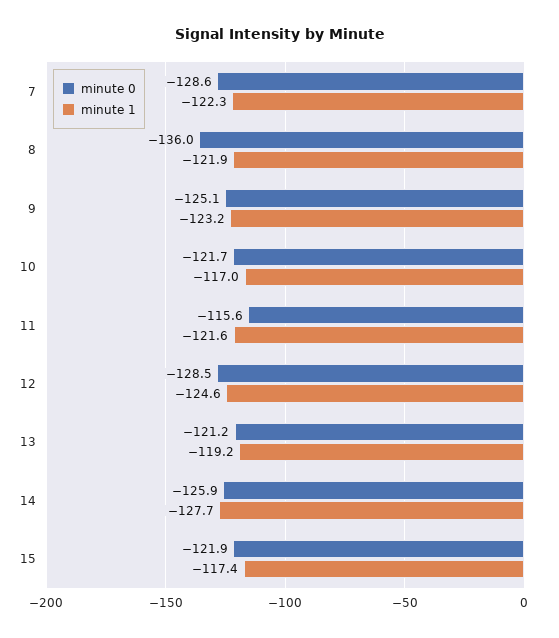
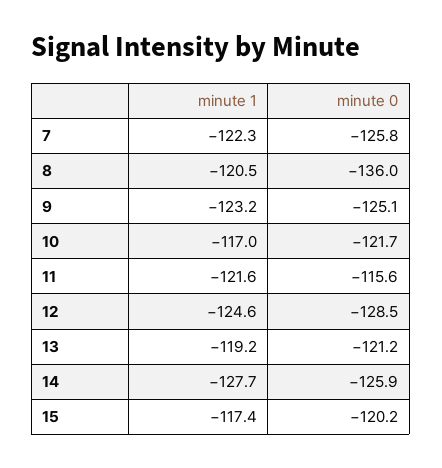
minute 0, 7: -128.6 -> -125.8
minute 1, 8: -121.9 -> -120.5
minute 0, 15: -121.9 -> -120.2

